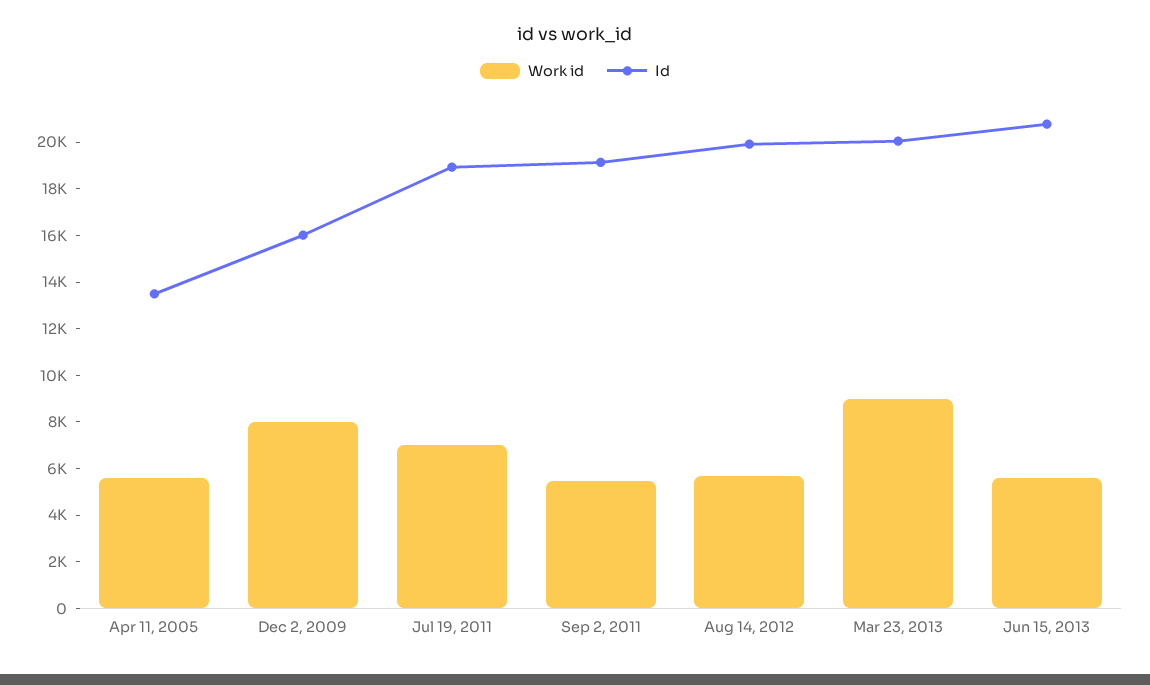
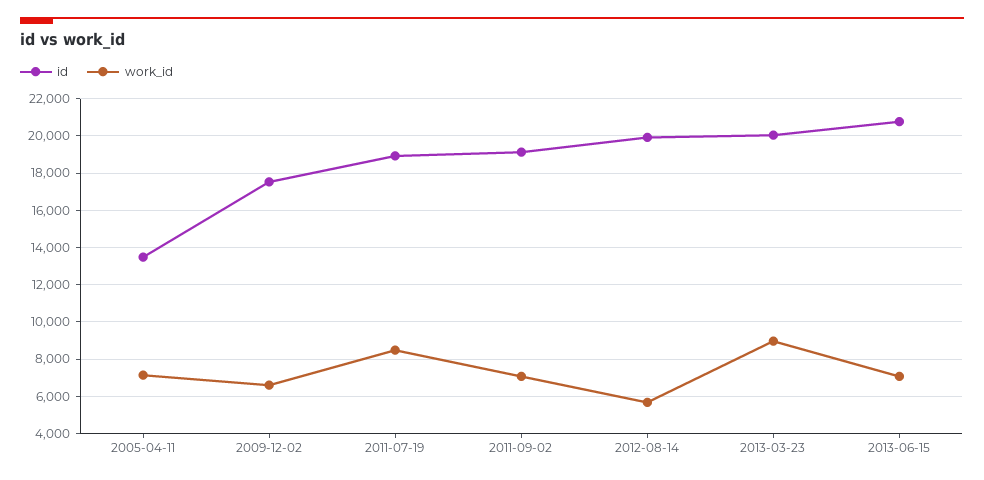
Work id, Apr 11, 2005: 5500 -> 7000
Work id, Dec 2, 2009: 8000 -> 6500
Id, Dec 2, 2009: 16000 -> 17500
Work id, Jul 19, 2011: 7000 -> 8500
Work id, Sep 2, 2011: 5500 -> 7000
Work id, Jun 15, 2013: 5500 -> 7000

